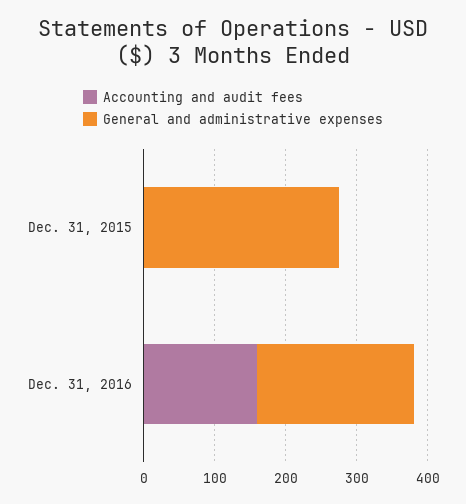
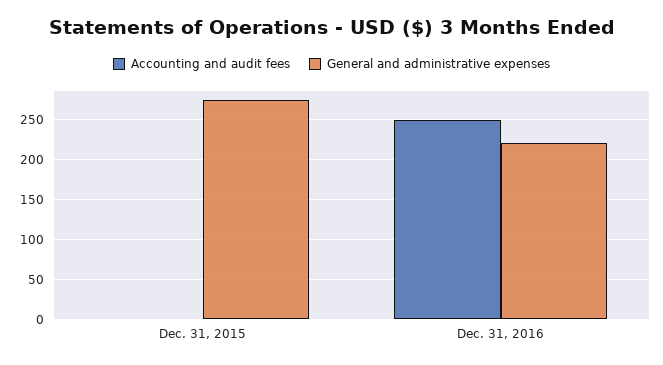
Accounting and audit fees, Dec. 31, 2016: 160 -> 250

